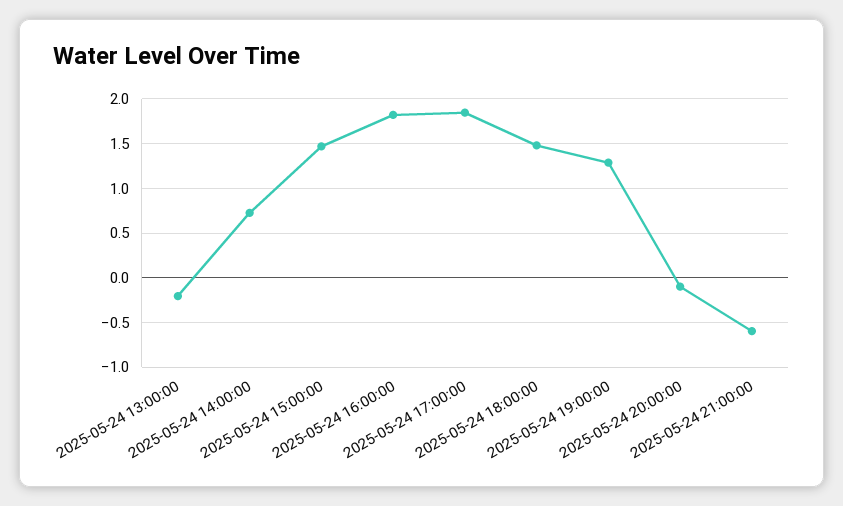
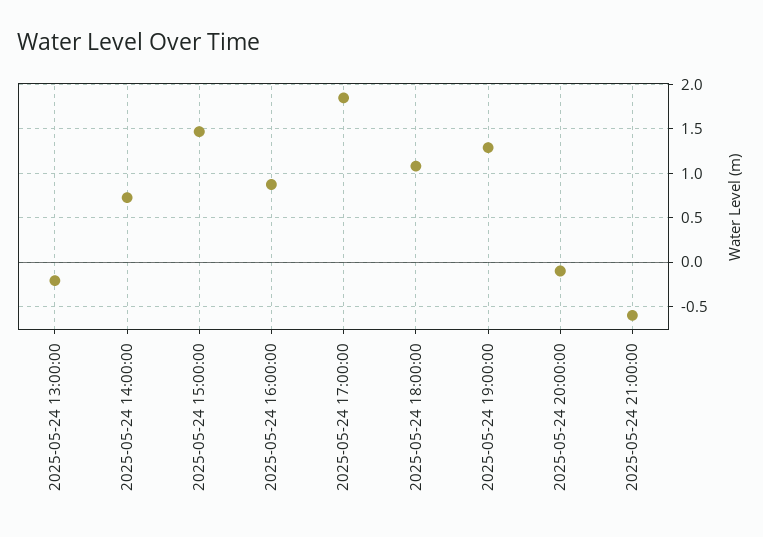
2025-05-24 16:00:00: 1.8 -> 0.9
2025-05-24 18:00:00: 1.5 -> 1.1

